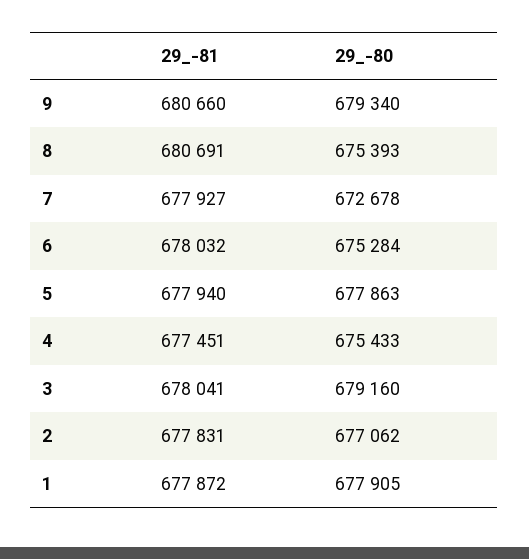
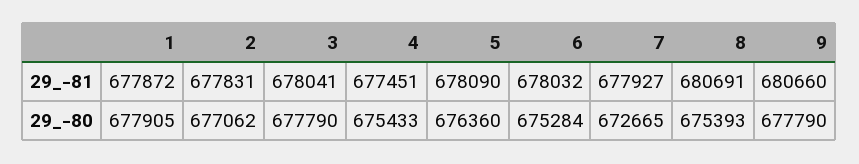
29_-80, 9: 679340 -> 677790
29_-80, 7: 672678 -> 672665
29_-81, 5: 677940 -> 678090
29_-80, 5: 677863 -> 676360
29_-80, 3: 679160 -> 677790

